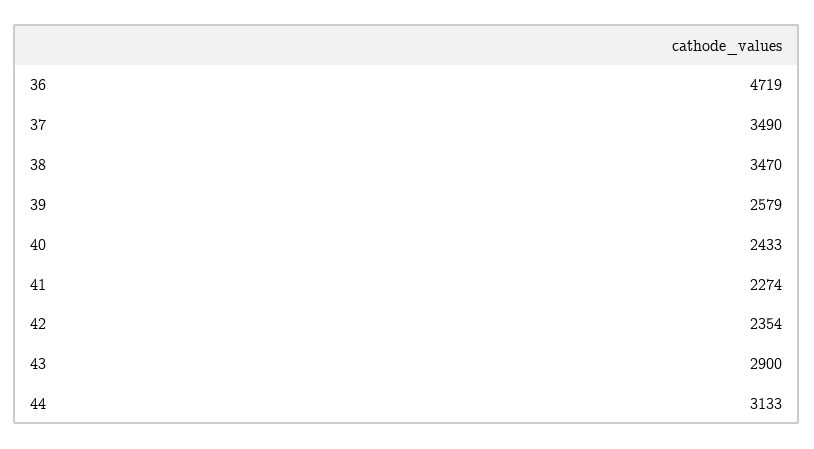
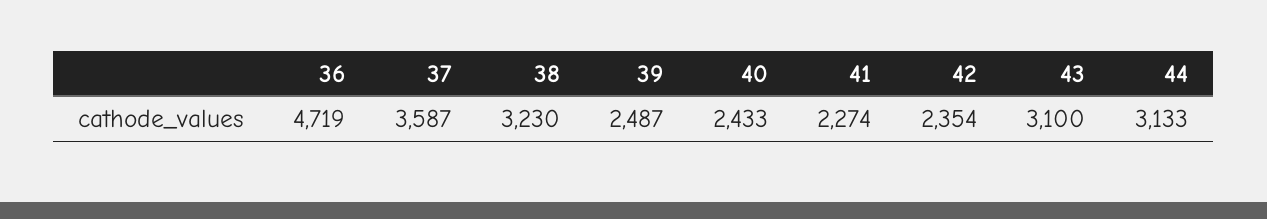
37: 3490 -> 3587
38: 3470 -> 3230
39: 2579 -> 2487
43: 2900 -> 3100

